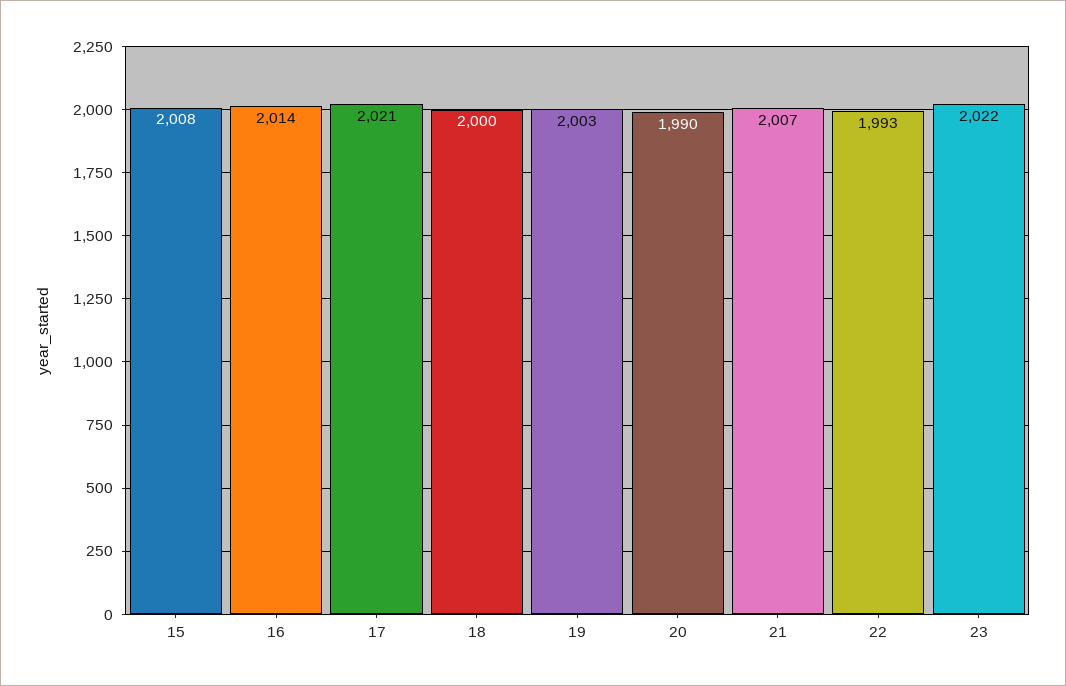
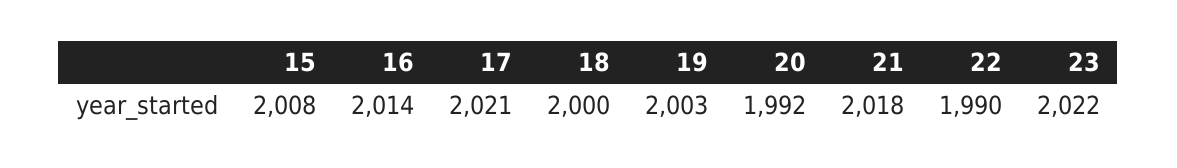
20: 1990 -> 1992
21: 2007 -> 2018
22: 1993 -> 1990

